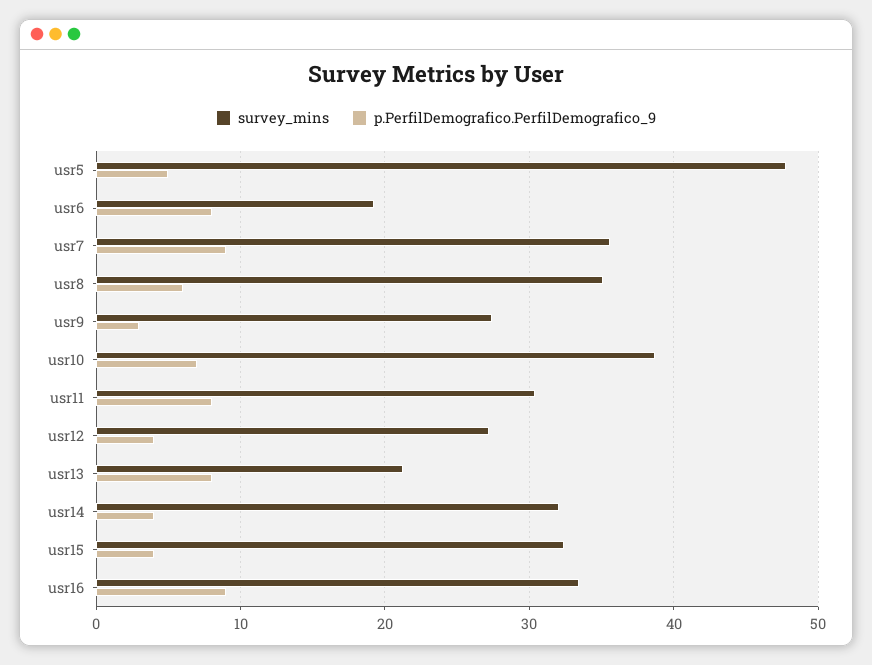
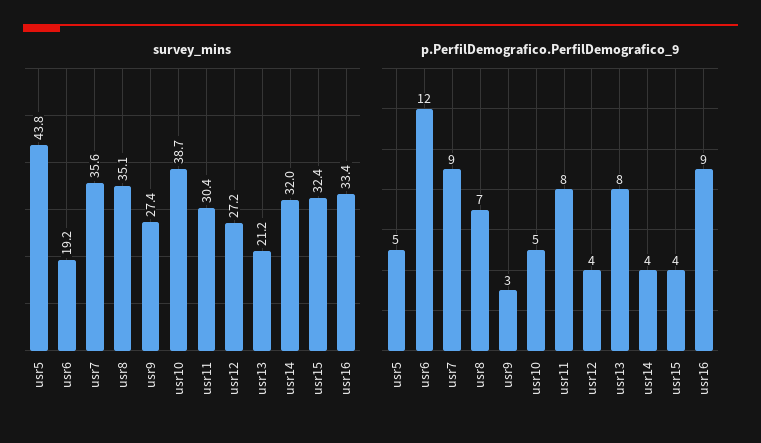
survey_mins, usr5: 48 -> 43.8
p.PerfilDemografico.PerfilDemografico_9, usr6: 8 -> 12
p.PerfilDemografico.PerfilDemografico_9, usr8: 6 -> 7
p.PerfilDemografico.PerfilDemografico_9, usr10: 7 -> 5

